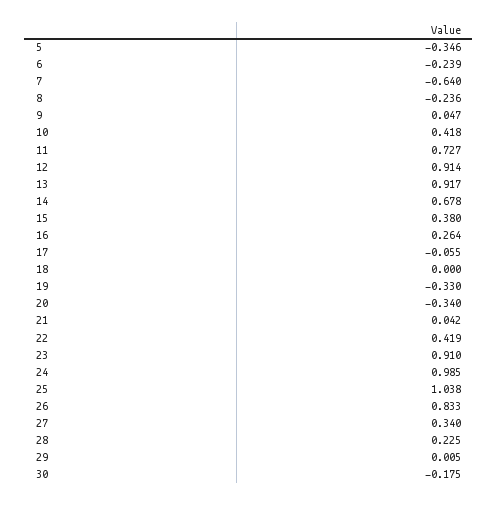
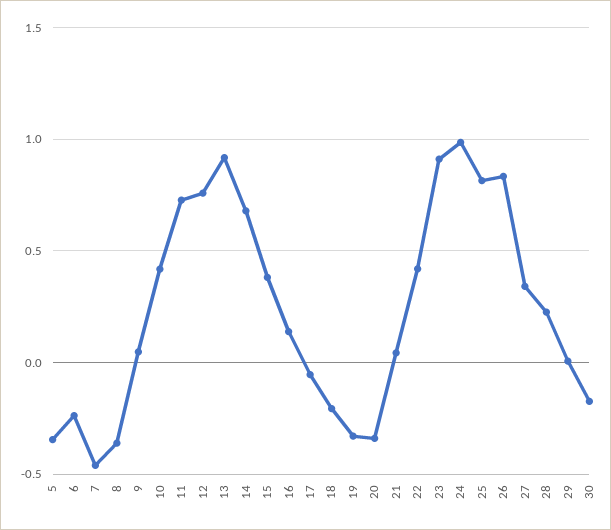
7: -0.64 -> -0.45
8: -0.236 -> -0.35
12: 0.914 -> 0.75
16: 0.264 -> 0.15
18: 0 -> -0.2
25: 1.038 -> 0.8

